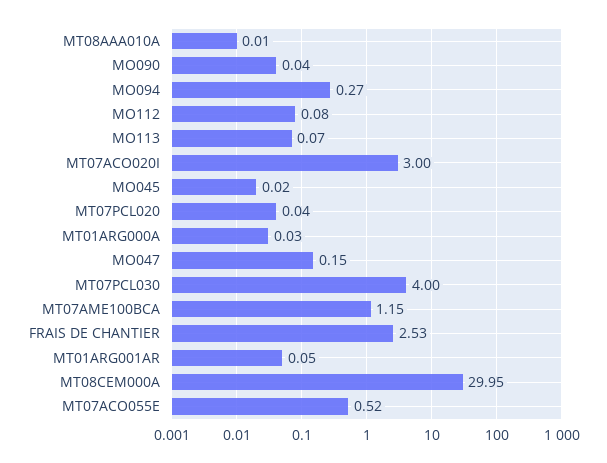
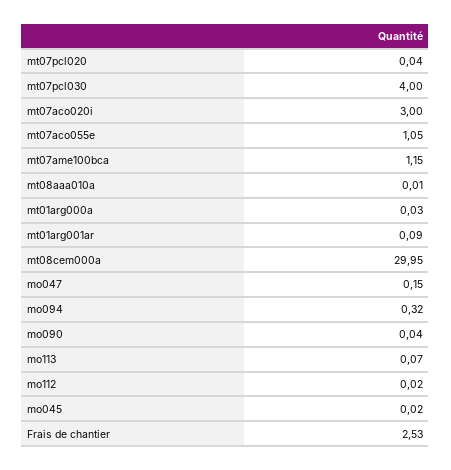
MO094: 0.27 -> 0.32
MO112: 0.08 -> 0.02
MT01ARG001AR: 0.05 -> 0.09
MT07ACO055E: 0.52 -> 1.05

